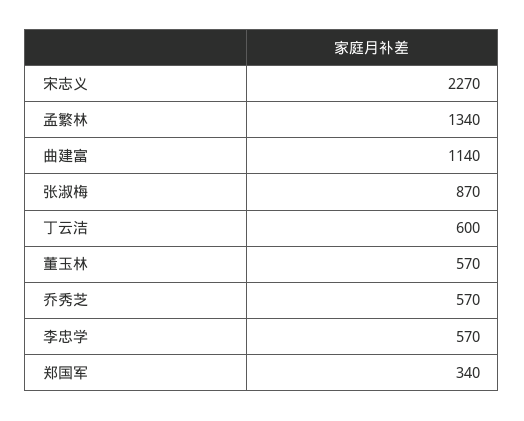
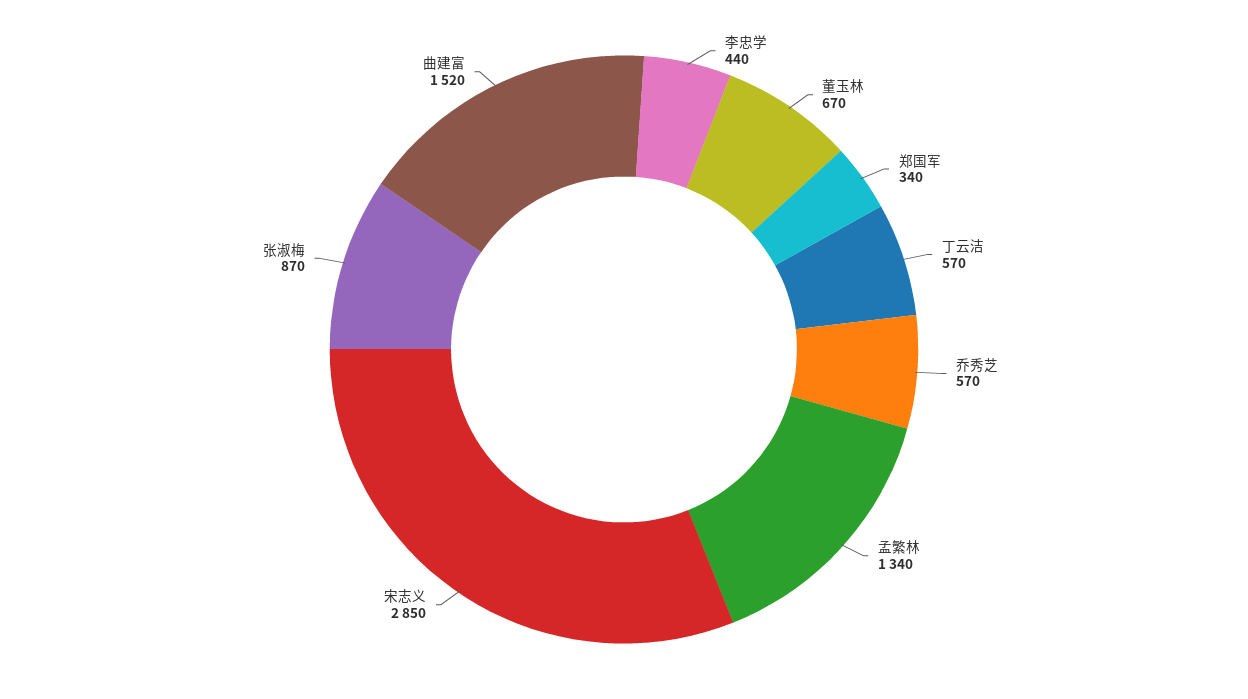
宋志义: 2270 -> 2850
曲建富: 1140 -> 1520
丁云洁: 600 -> 570
董玉林: 570 -> 670
李忠学: 570 -> 440

